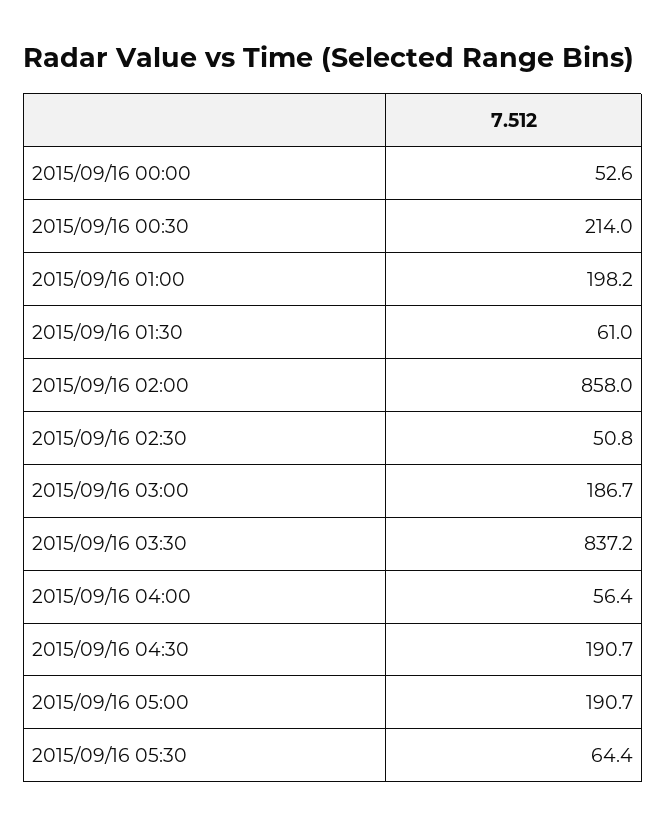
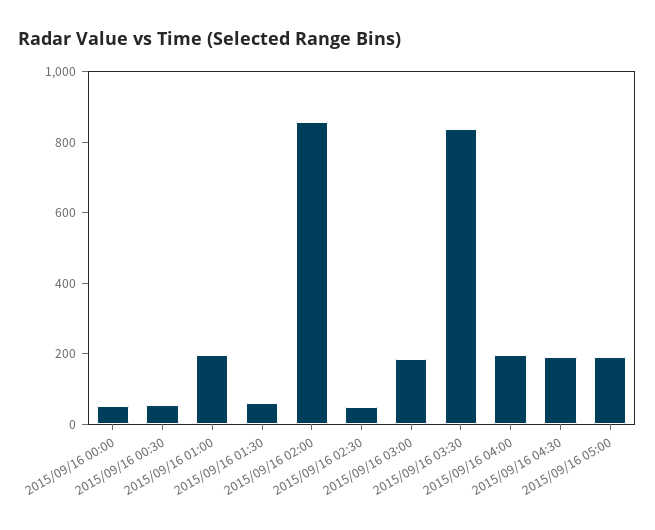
2015/09/16 00:30: 214 -> 50
2015/09/16 04:00: 56.4 -> 200
2015/09/16 05:30: 64.4 -> none

